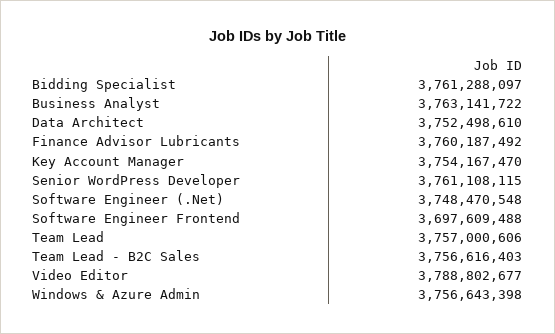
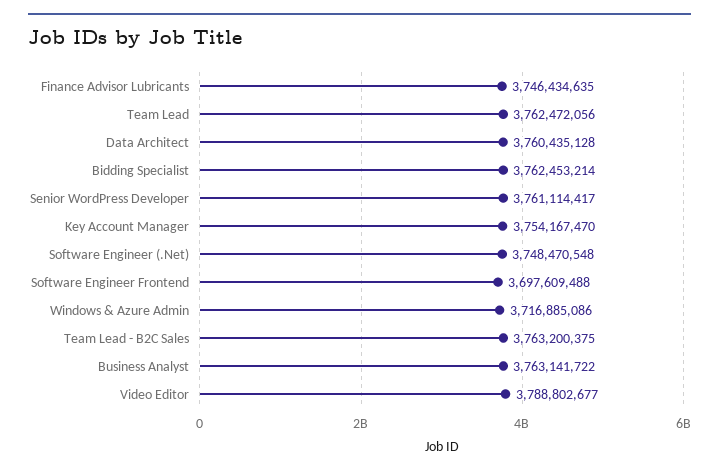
Bidding Specialist: 3761288097 -> 3762453214
Data Architect: 3752498610 -> 3760435128
Finance Advisor Lubricants: 3760187492 -> 3746434635
Senior WordPress Developer: 3761108115 -> 3761114417
Team Lead: 3757000606 -> 3762472056
Team Lead - B2C Sales: 3756616403 -> 3763200375
Windows & Azure Admin: 3756643398 -> 3716885086

